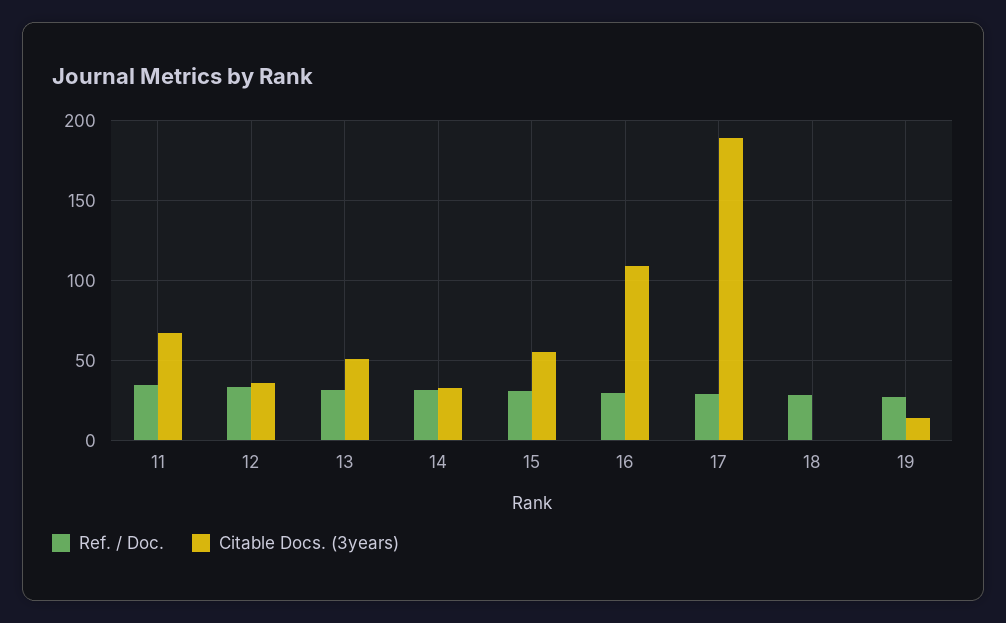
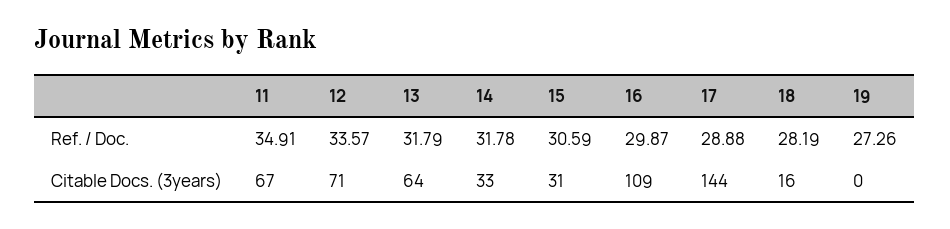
Citable Docs. (3years), 12: 35 -> 71
Citable Docs. (3years), 13: 50 -> 64
Citable Docs. (3years), 15: 55 -> 31
Citable Docs. (3years), 17: 190 -> 144
Citable Docs. (3years), 18: 0 -> 16
Citable Docs. (3years), 19: 15 -> 0

